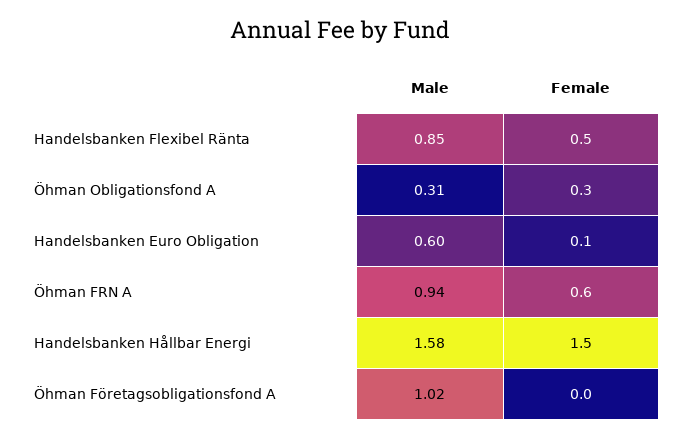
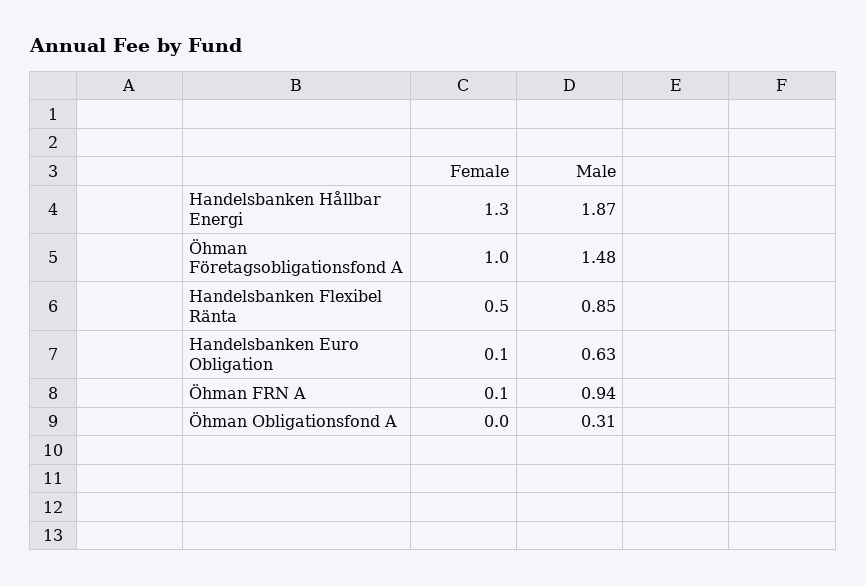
Female, Öhman Obligationsfond A: 0.3 -> 0
Male, Handelsbanken Euro Obligation: 0.6 -> 0.63
Female, Öhman FRN A: 0.6 -> 0.1
Male, Handelsbanken Hållbar Energi: 1.58 -> 1.87
Female, Handelsbanken Hållbar Energi: 1.5 -> 1.3
Male, Öhman Företagsobligationsfond A: 1.02 -> 1.48
Female, Öhman Företagsobligationsfond A: 0 -> 1

